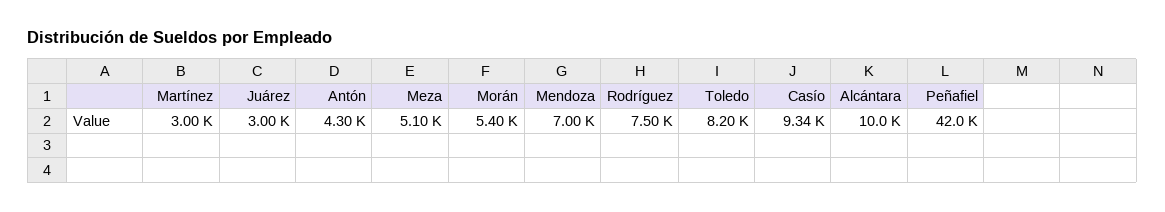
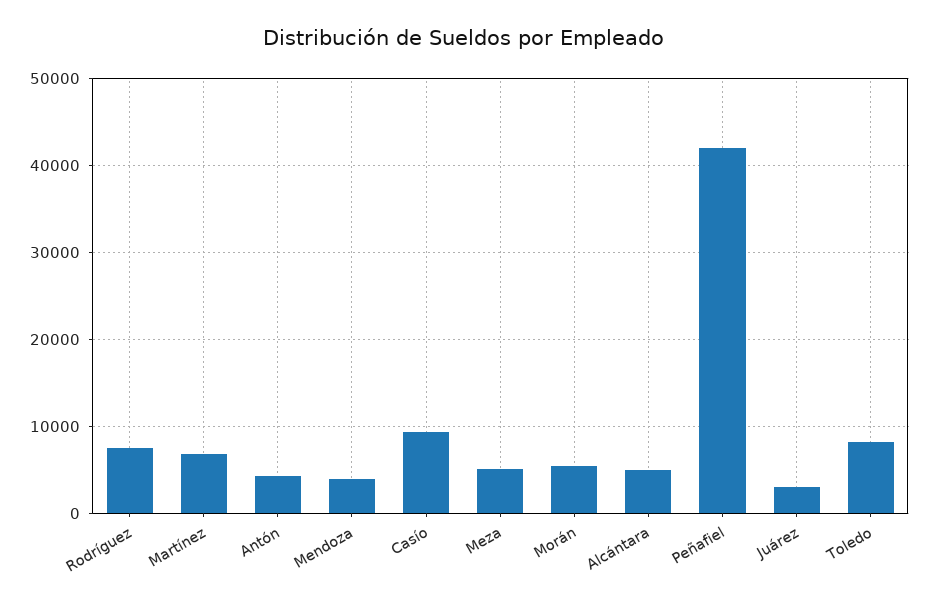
Martínez: 3000 -> 7000
Mendoza: 7000 -> 4000
Alcántara: 10000 -> 5000

